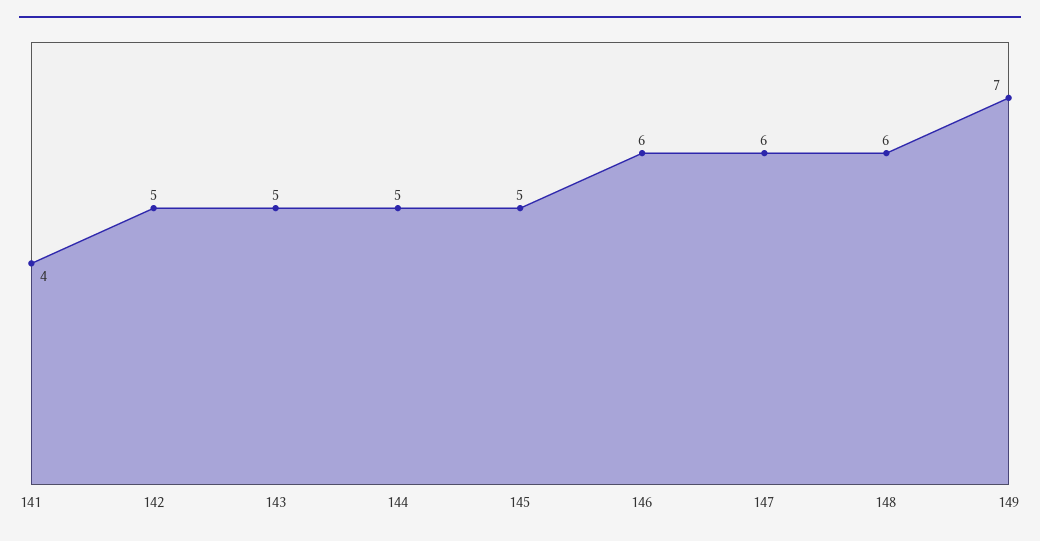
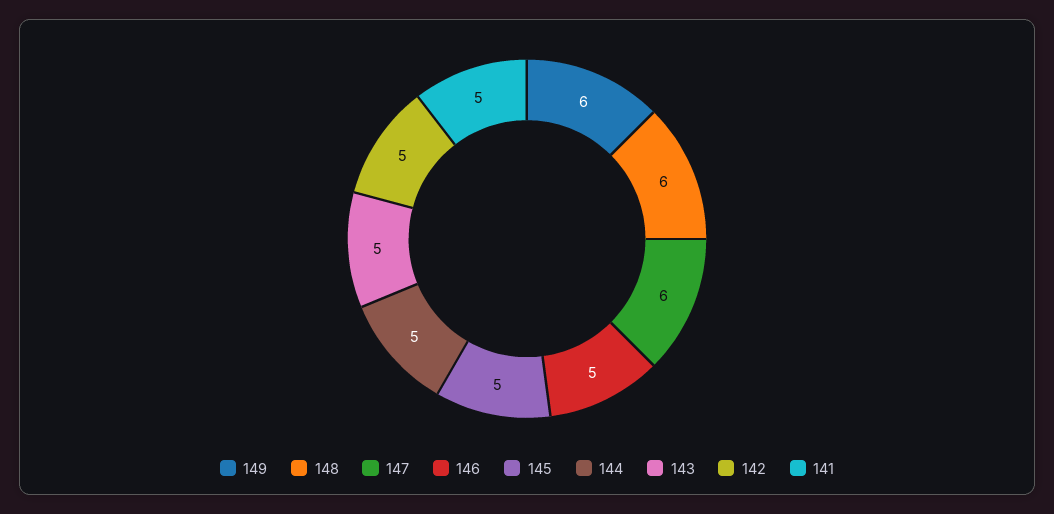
141: 4 -> 5
146: 6 -> 5
149: 7 -> 6

